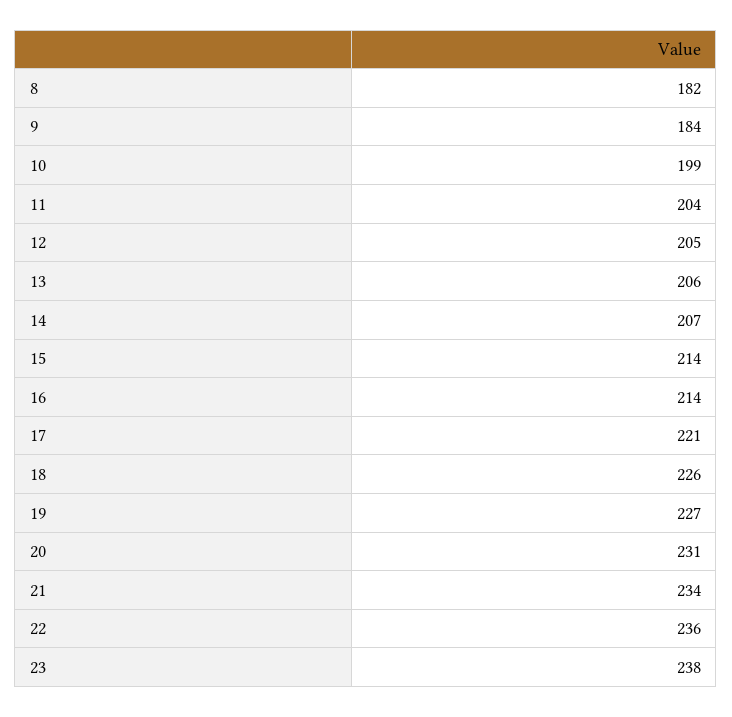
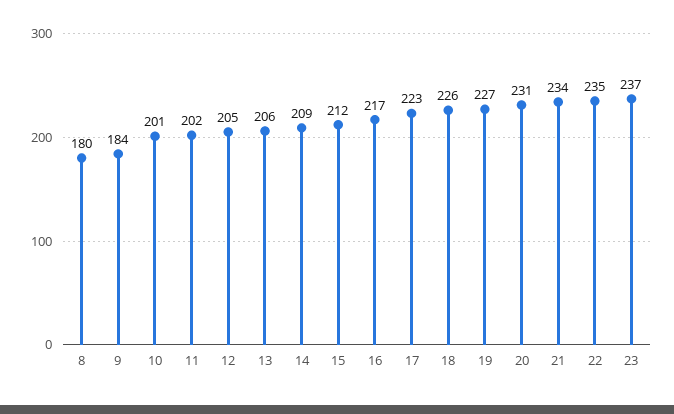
8: 182 -> 180
10: 199 -> 201
11: 204 -> 202
14: 207 -> 209
15: 214 -> 212
16: 214 -> 217
17: 221 -> 223
22: 236 -> 235
23: 238 -> 237

